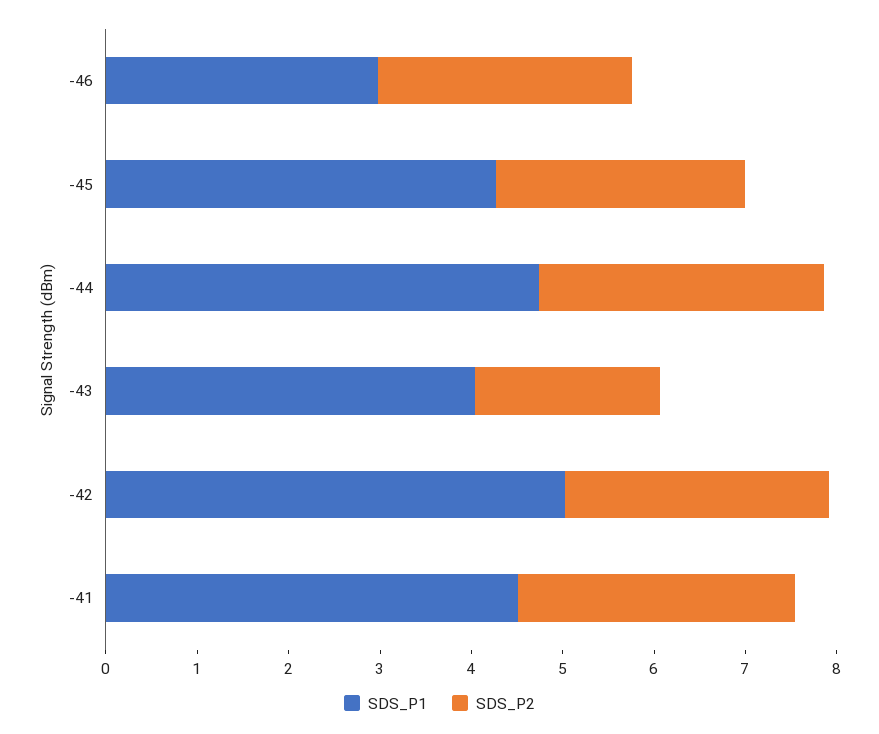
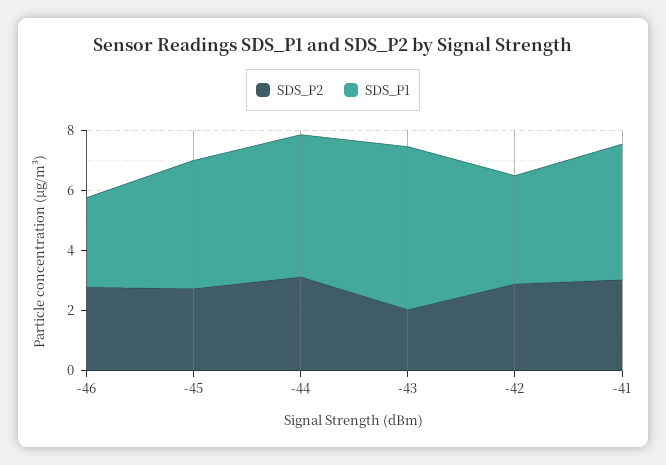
SDS_P1, -43: 4 -> 5.5
SDS_P1, -42: 5 -> 3.5

